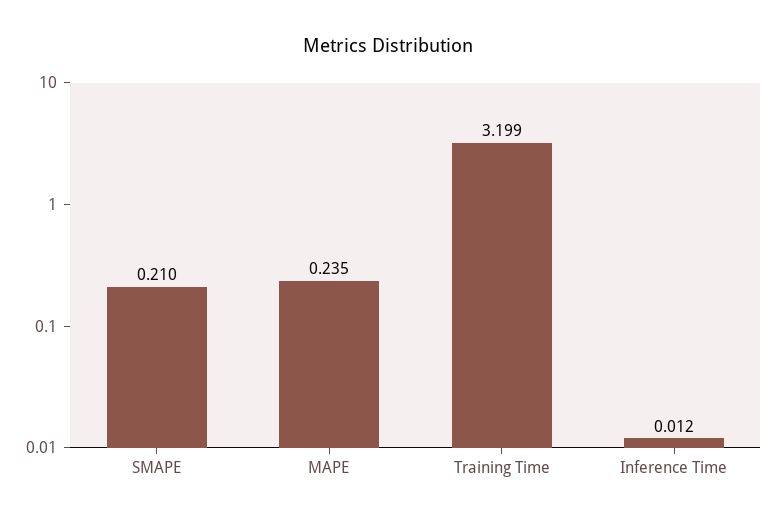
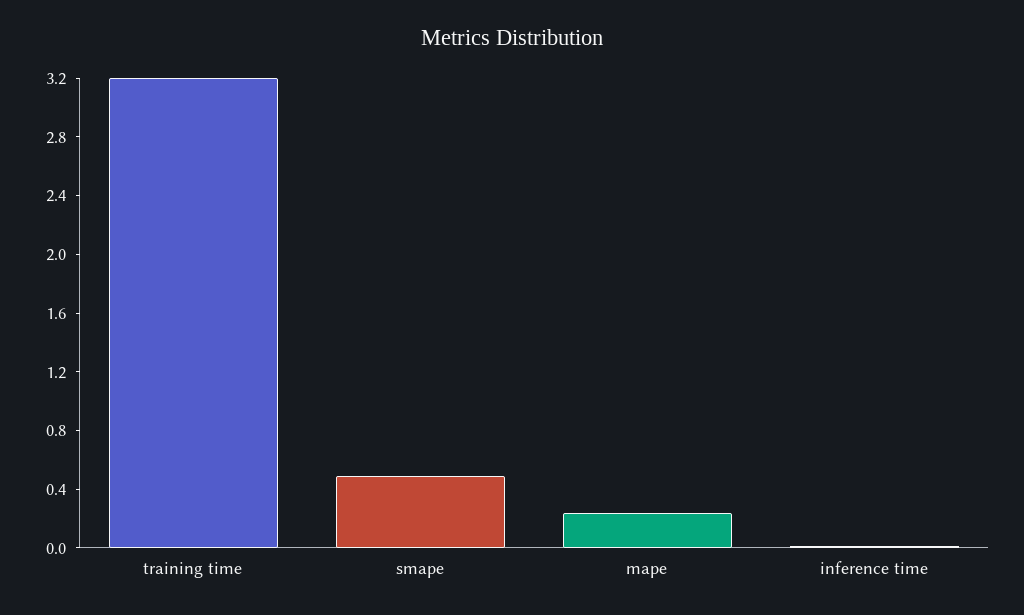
SMAPE: 0.21 -> 0.5

